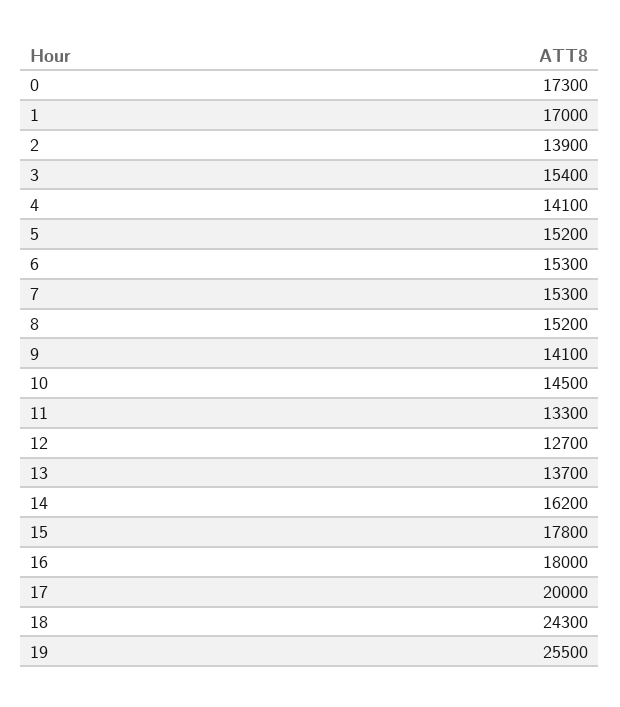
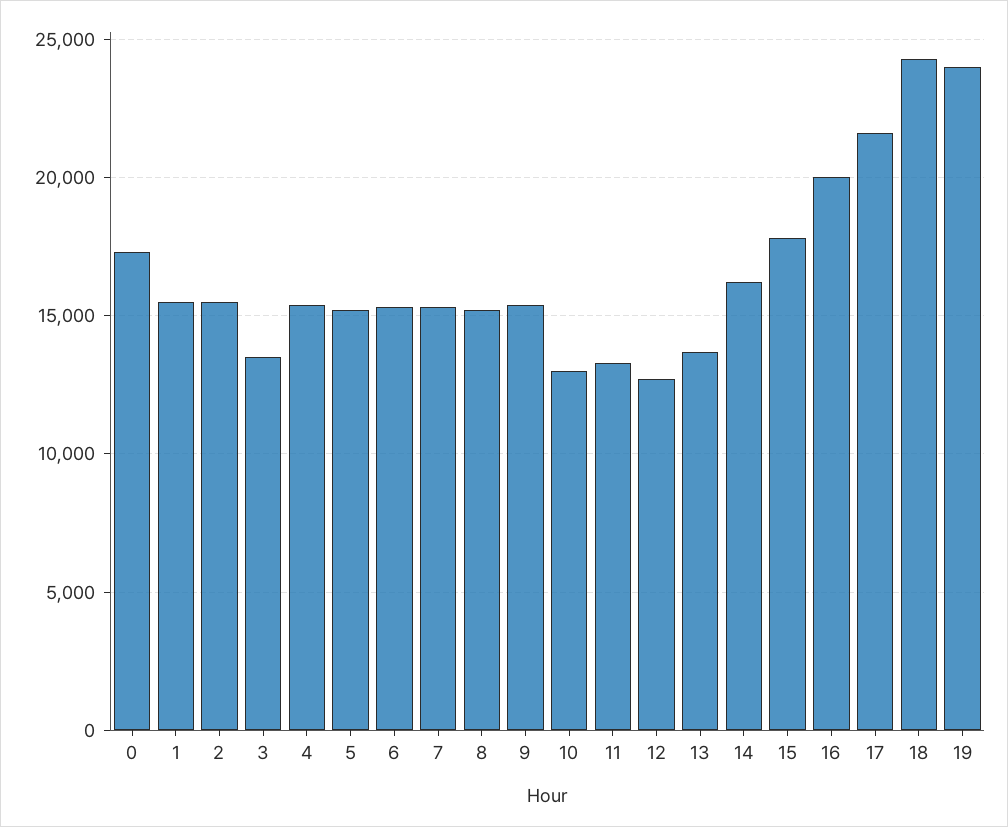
1: 17000 -> 15500
2: 13900 -> 15500
3: 15400 -> 13500
4: 14100 -> 15500
9: 14100 -> 15500
10: 14500 -> 13000
16: 18000 -> 20000
17: 20000 -> 21500
19: 25500 -> 24000

